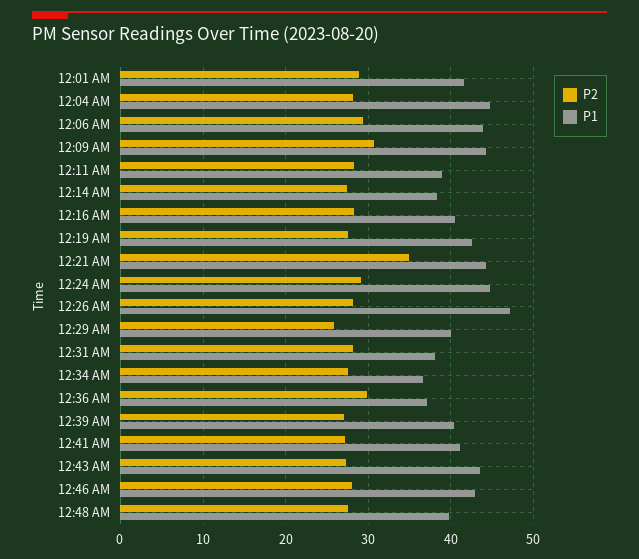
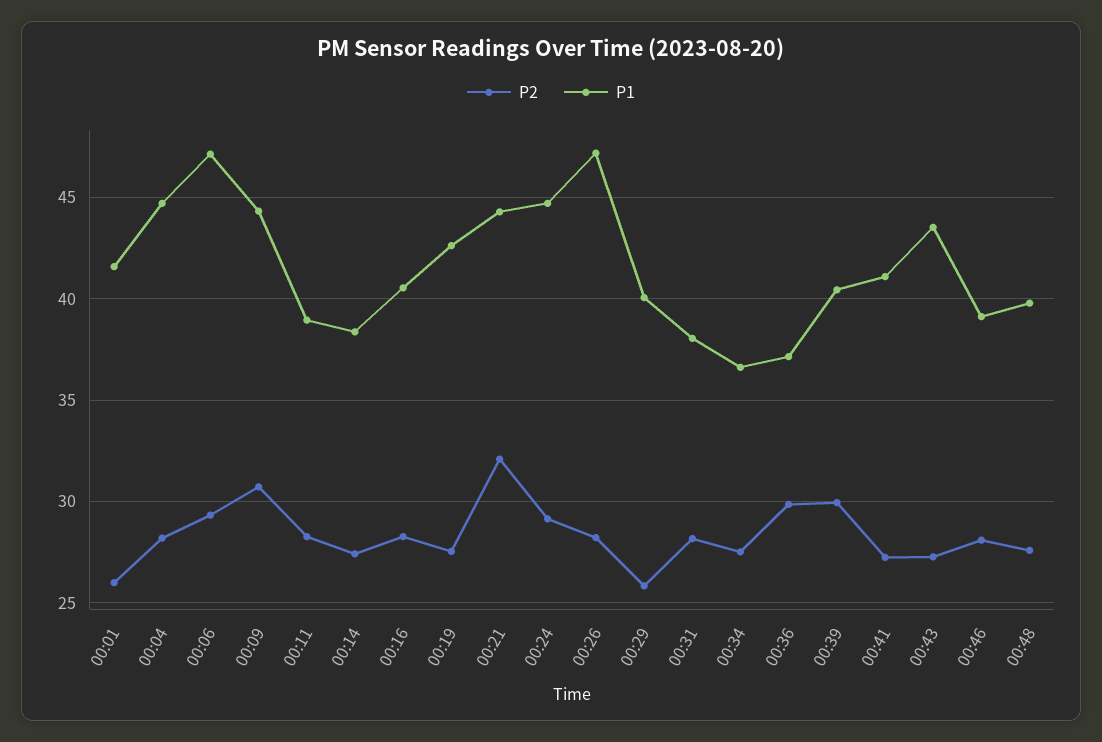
P2, 12:01 AM: 29 -> 26
P1, 12:06 AM: 44 -> 47
P2, 12:21 AM: 35 -> 32
P2, 12:39 AM: 27 -> 30
P1, 12:46 AM: 43 -> 39

